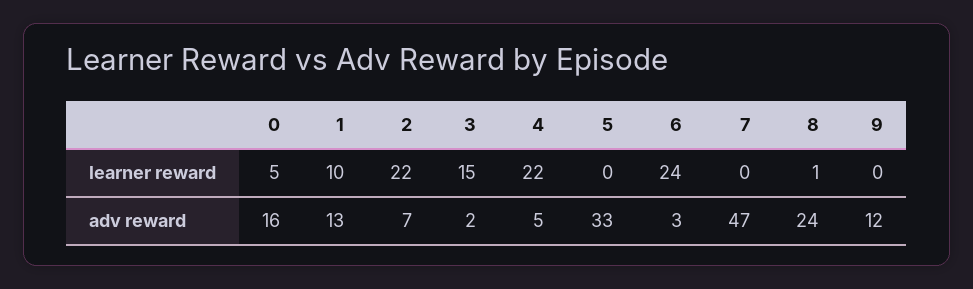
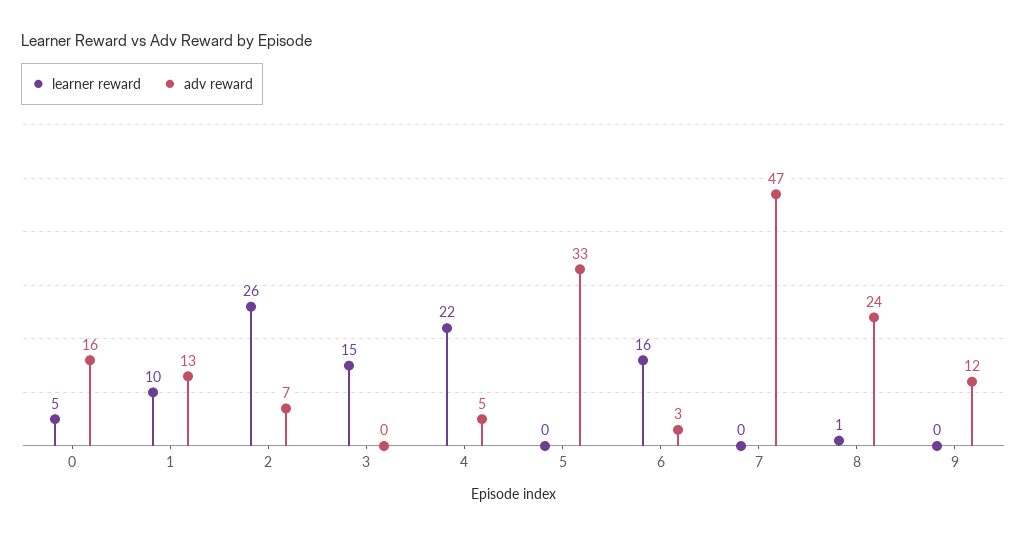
learner reward, 2: 22 -> 26
learner reward, 6: 24 -> 16
adv reward, 3: 2 -> 0

